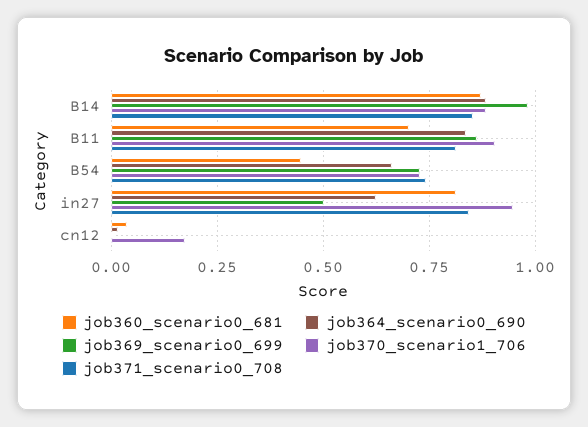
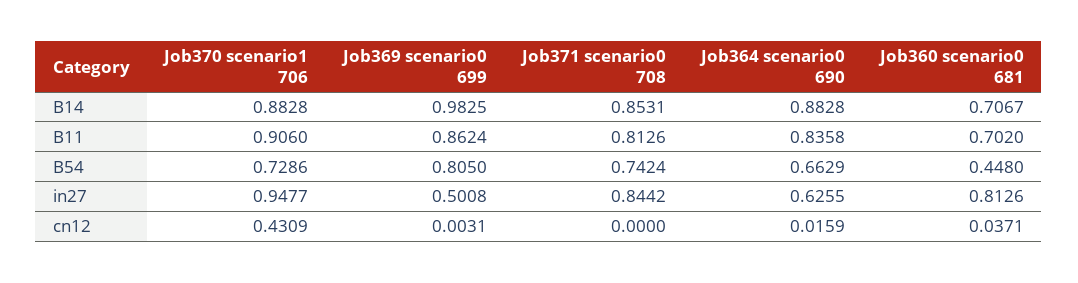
job360_scenario0_681, B14: 0.875 -> 0.7067
job369_scenario0_699, B54: 0.725 -> 0.805
job370_scenario1_706, cn12: 0.175 -> 0.4309

